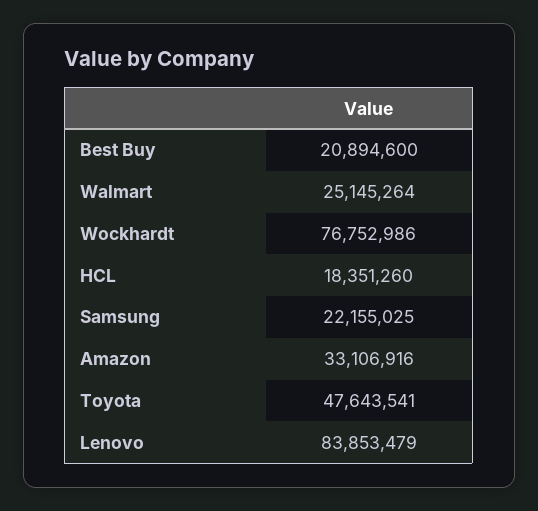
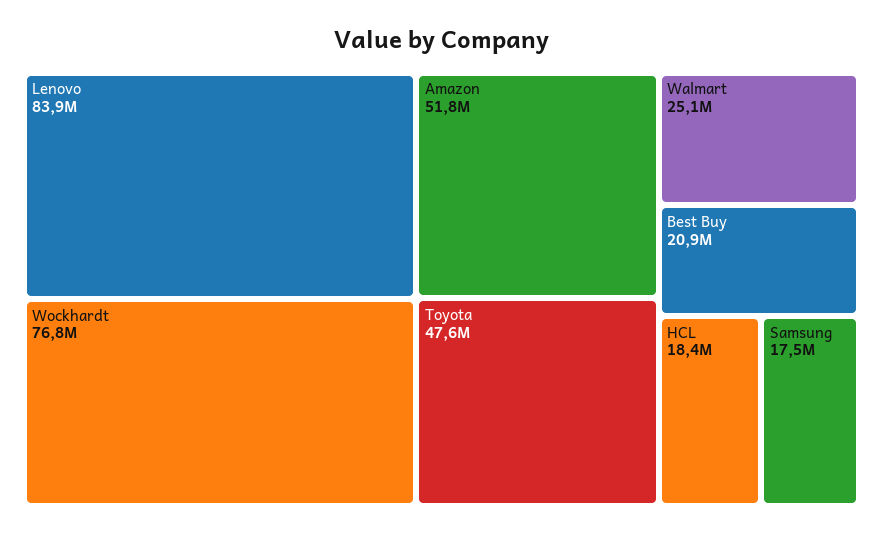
Samsung: 22155025 -> 17500000
Amazon: 33106916 -> 51800000

